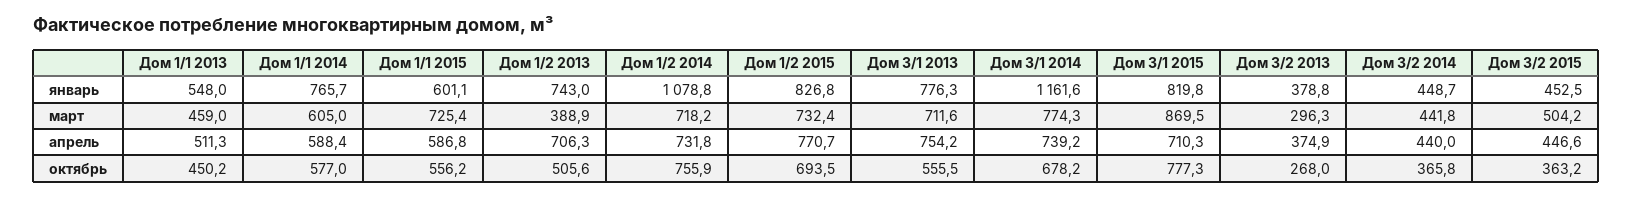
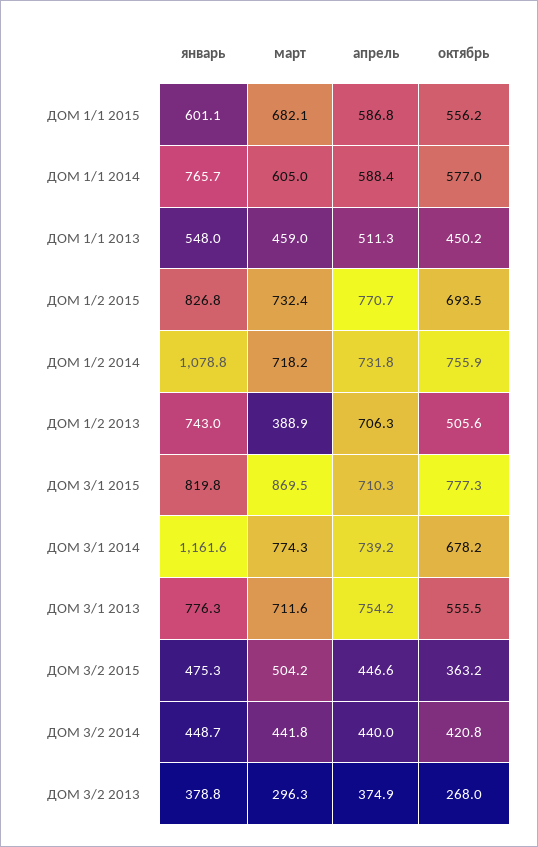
Дом 3/2 2015, январь: 452.5 -> 475.3
Дом 1/1 2015, март: 725.4 -> 682.1
Дом 3/2 2014, октябрь: 365.8 -> 420.8

